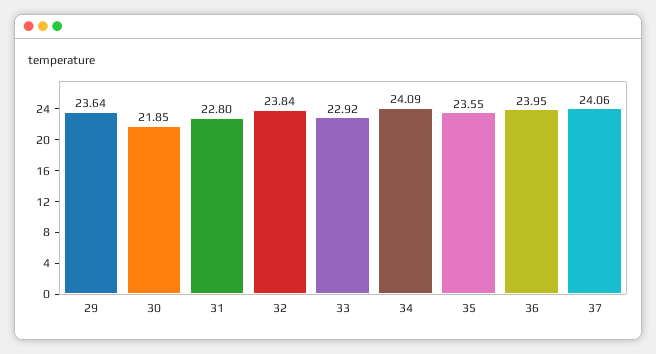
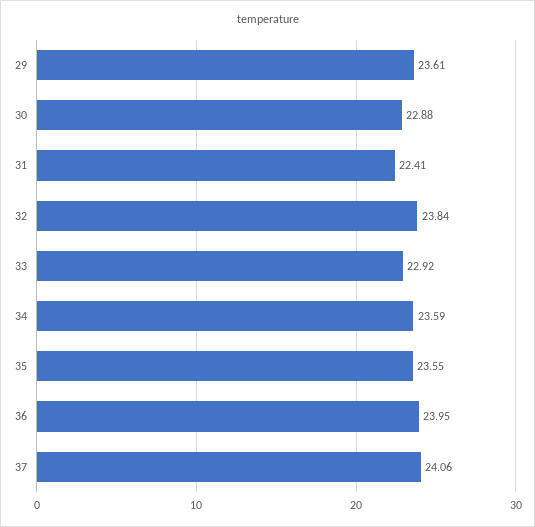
29: 23.64 -> 23.61
30: 21.85 -> 22.88
31: 22.8 -> 22.41
34: 24.09 -> 23.59

